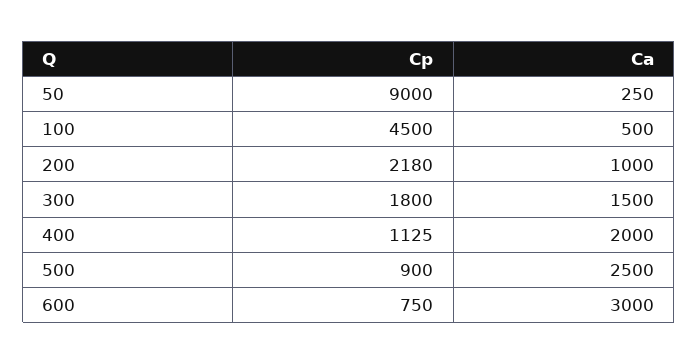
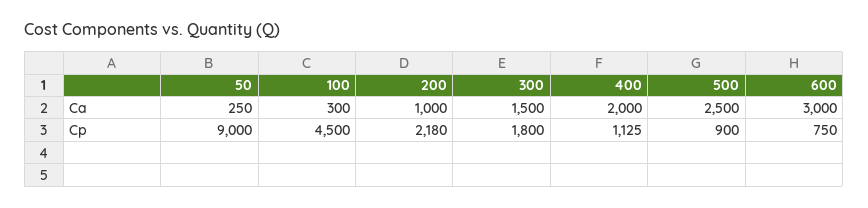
Ca, 100: 500 -> 300

